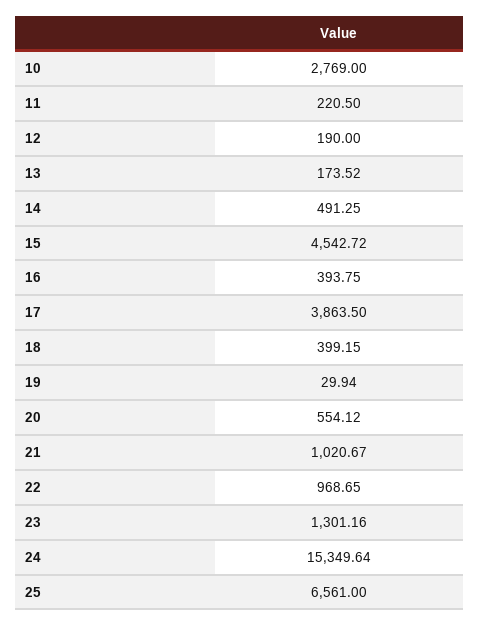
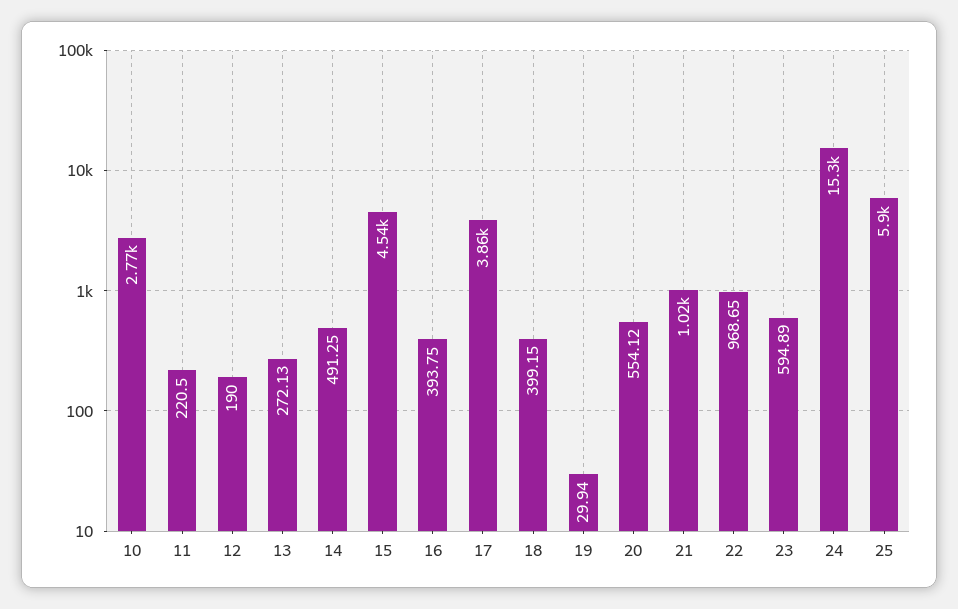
13: 173.52 -> 272.13
23: 1301.16 -> 594.89
25: 6561 -> 5900

